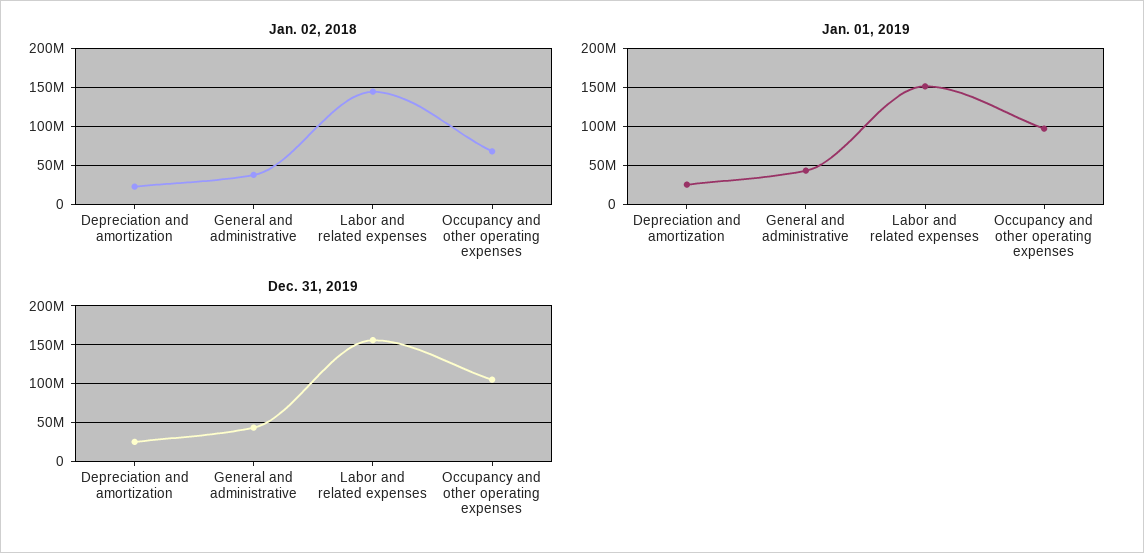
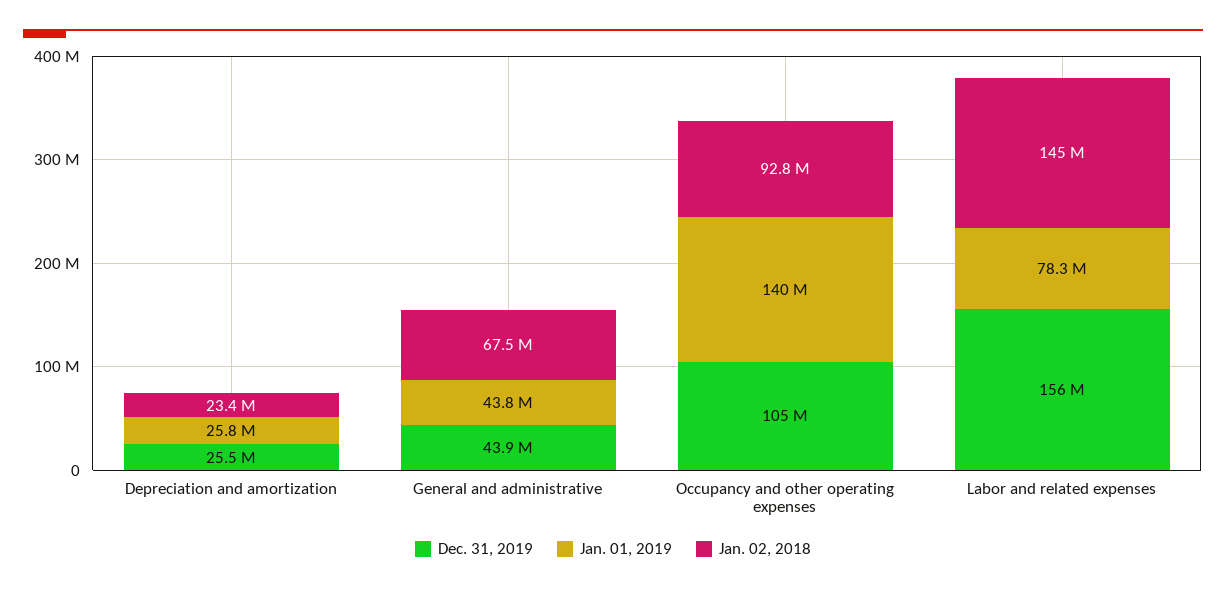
Jan. 02, 2018, General and administrative: 40000000 -> 67500000
Jan. 02, 2018, Occupancy and other operating expenses: 70000000 -> 92800000
Jan. 01, 2019, Labor and related expenses: 150000000 -> 78300000
Jan. 01, 2019, Occupancy and other operating expenses: 100000000 -> 140000000

